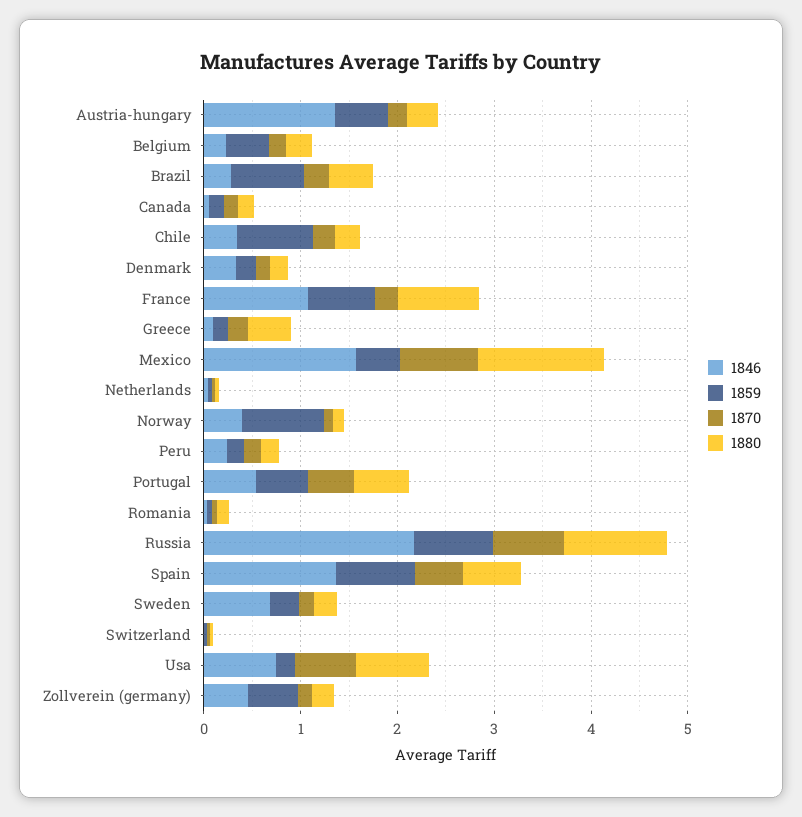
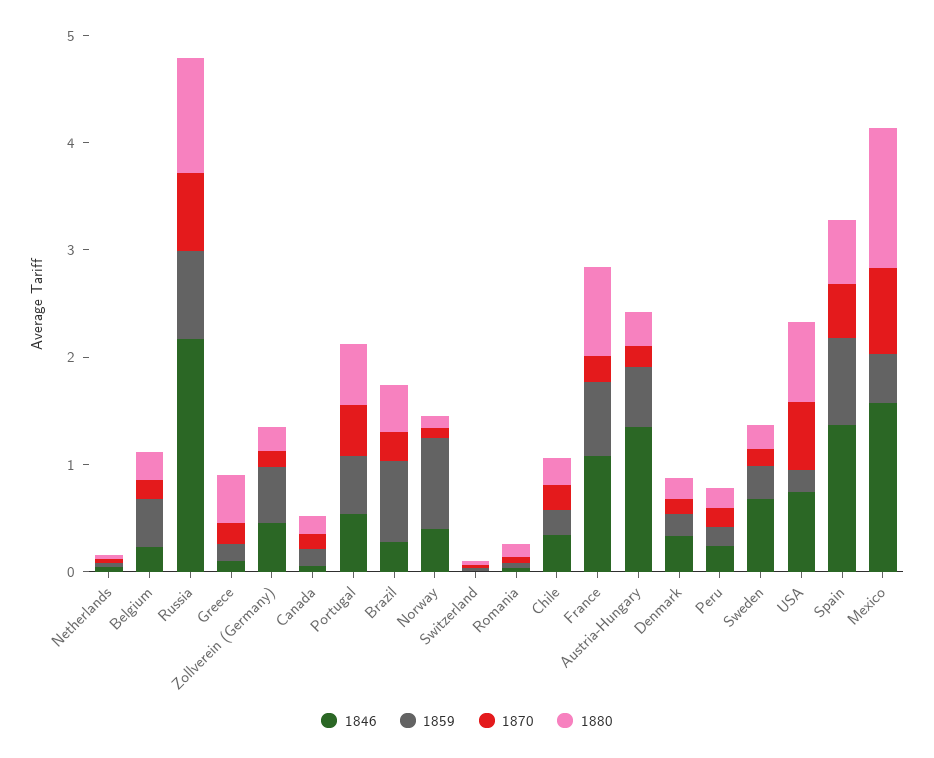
1859, Chile: 0.8 -> 0.2

